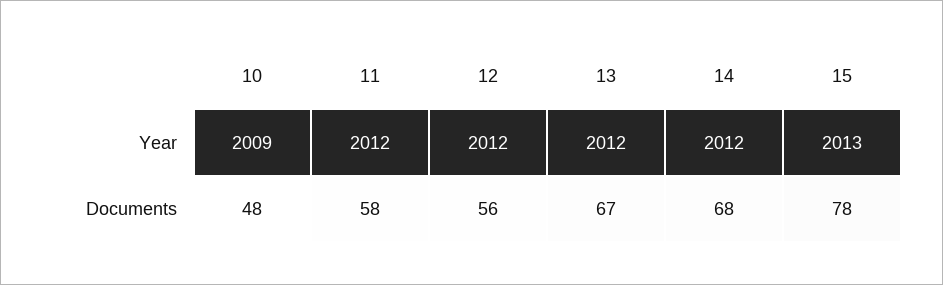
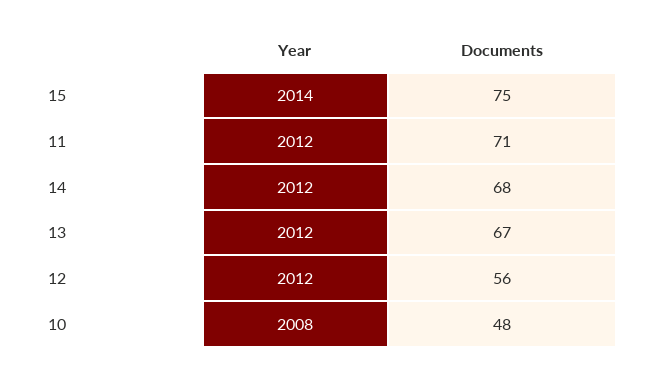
10, Year: 2009 -> 2008
15, Year: 2013 -> 2014
11, Documents: 58 -> 71
15, Documents: 78 -> 75

